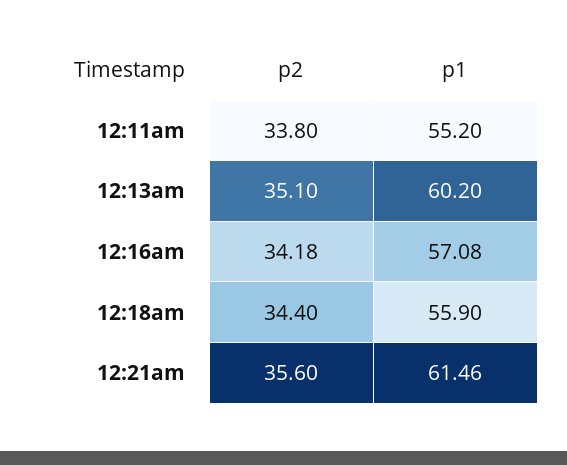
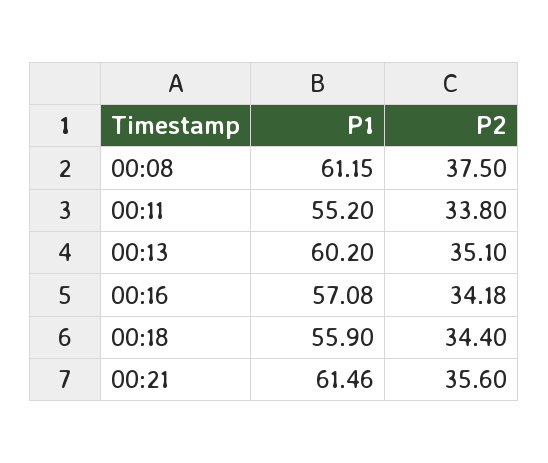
p1, 00:08: none -> 61.15
p2, 00:08: none -> 37.5

